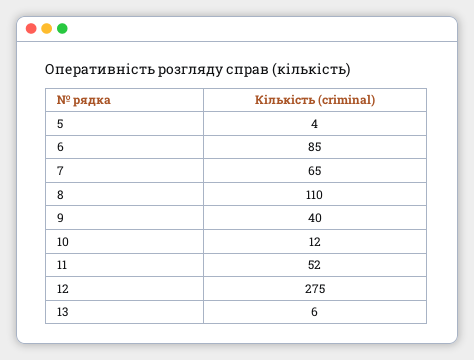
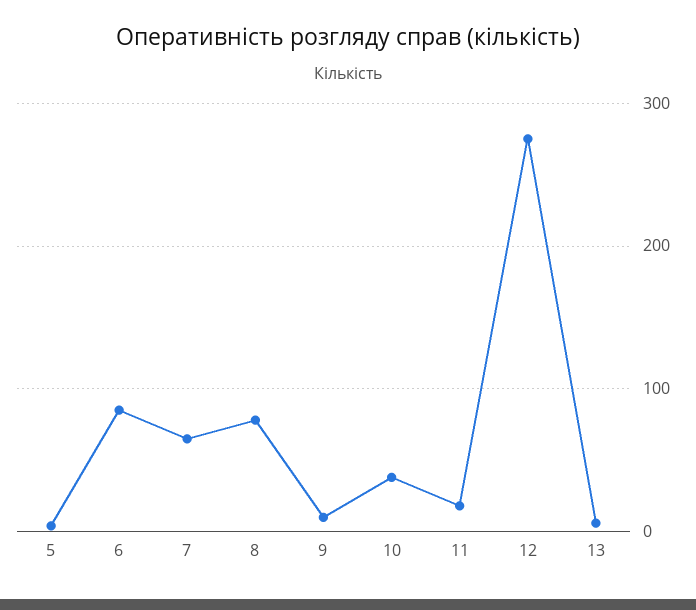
8: 110 -> 80
9: 40 -> 10
10: 12 -> 40
11: 52 -> 20

